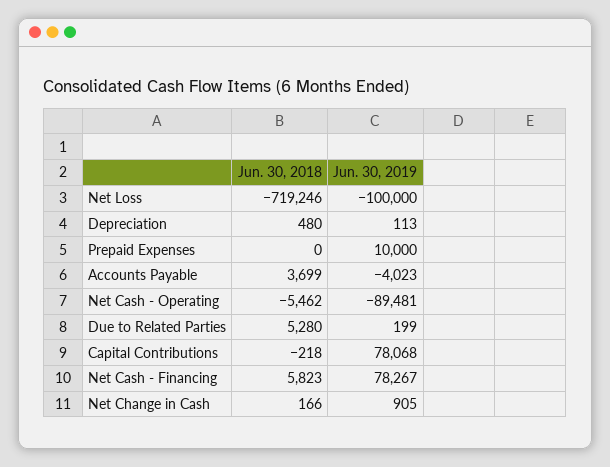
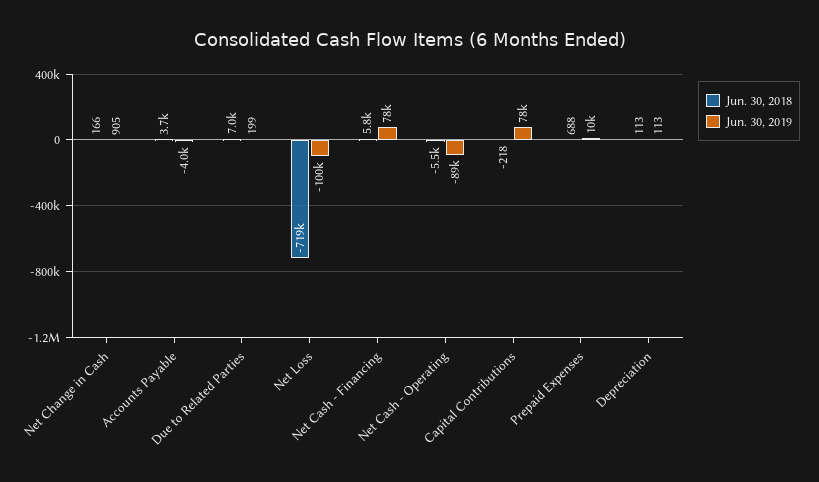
Jun. 30, 2018, Depreciation: 480 -> 113
Jun. 30, 2018, Prepaid Expenses: 0 -> 688
Jun. 30, 2018, Due to Related Parties: 5280 -> 7000

